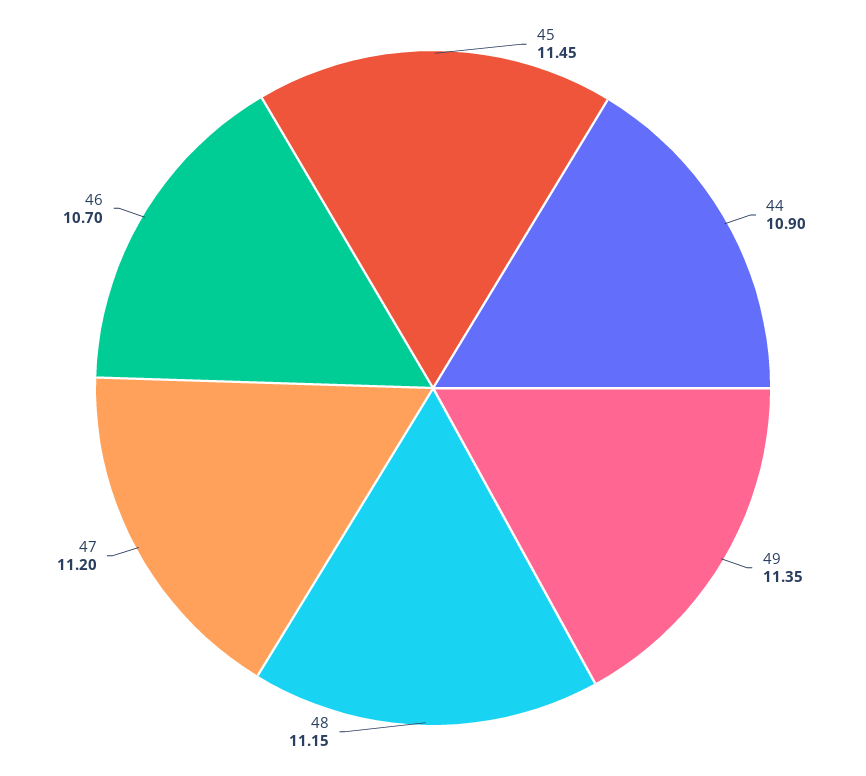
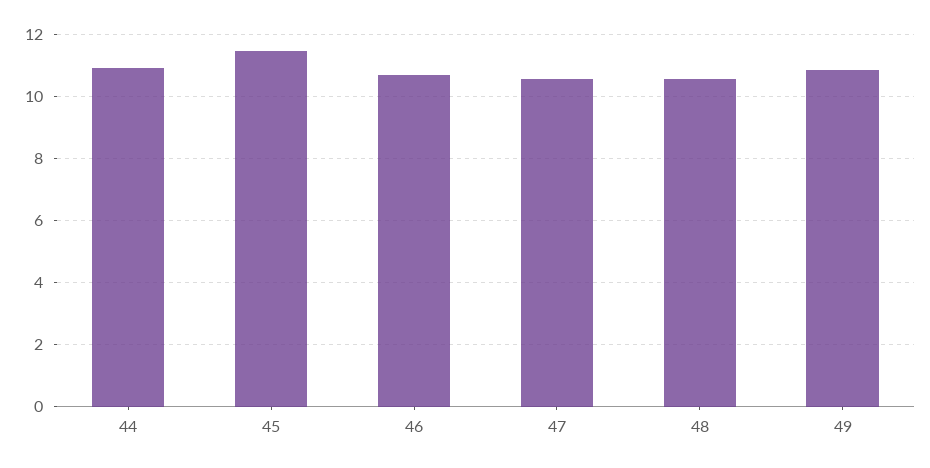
49: 11.35 -> 10.8
48: 11.15 -> 10.6
47: 11.2 -> 10.6

